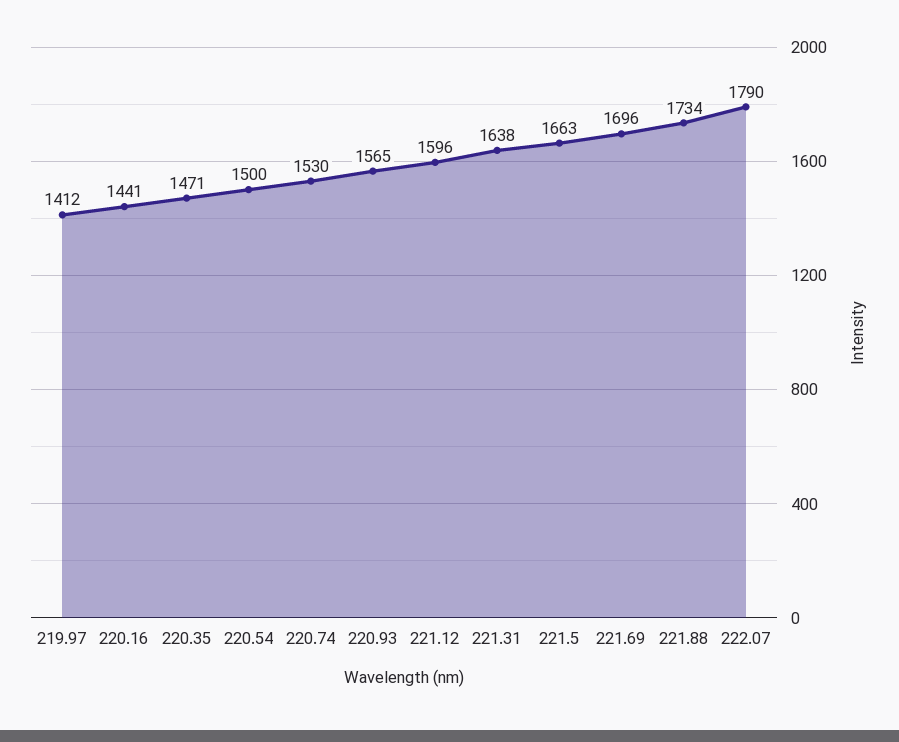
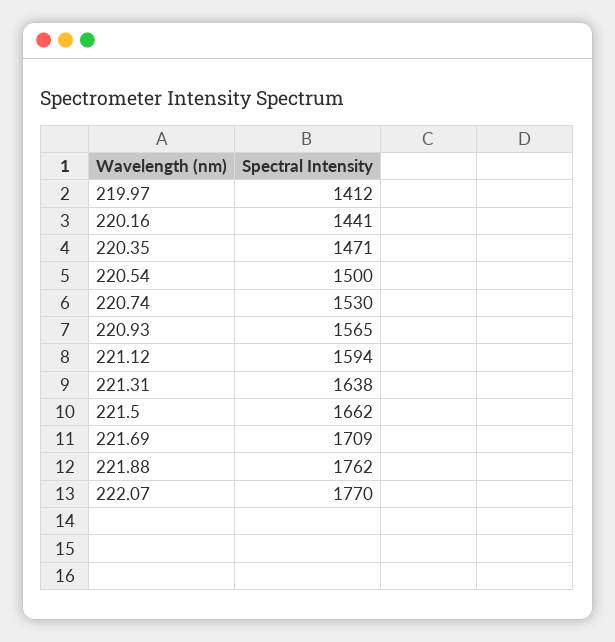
221.12: 1596 -> 1594
221.5: 1663 -> 1662
221.69: 1696 -> 1709
221.88: 1734 -> 1762
222.07: 1790 -> 1770

